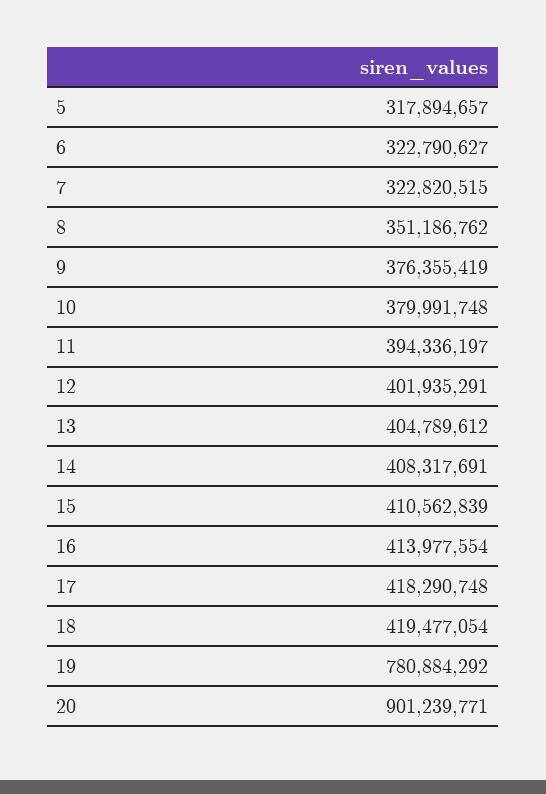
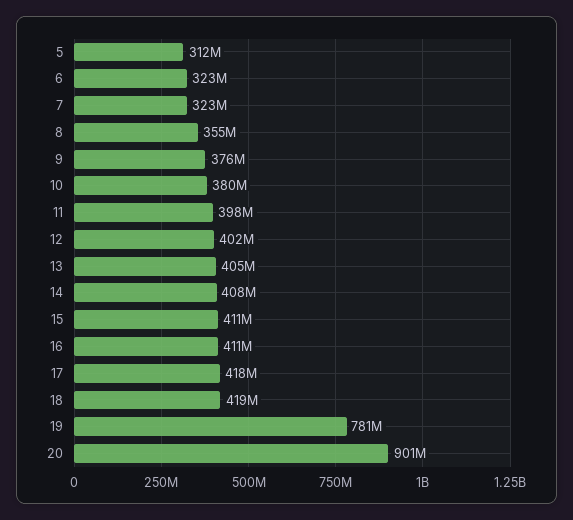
5: 317894657 -> 312000000
8: 351186762 -> 355000000
11: 394336197 -> 398000000
16: 413977554 -> 411000000

